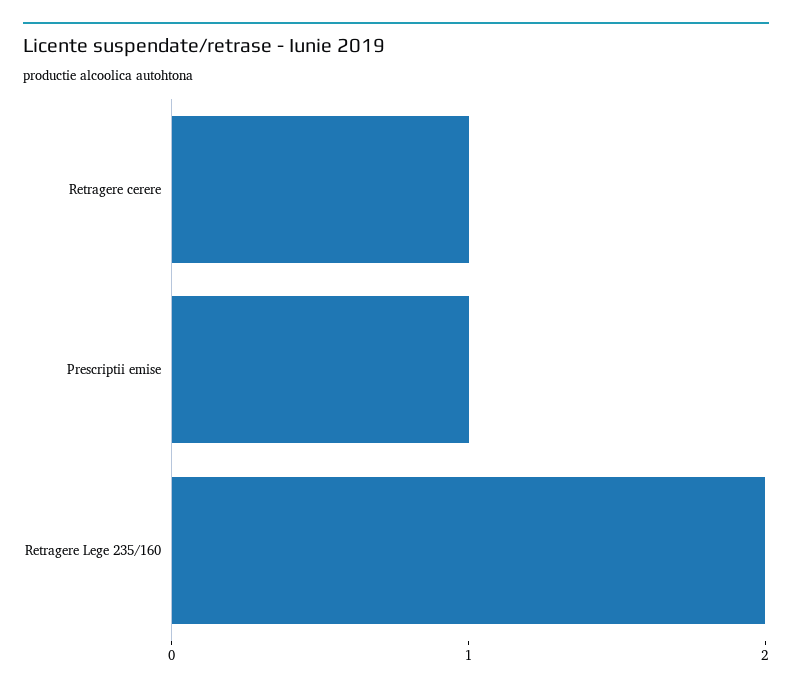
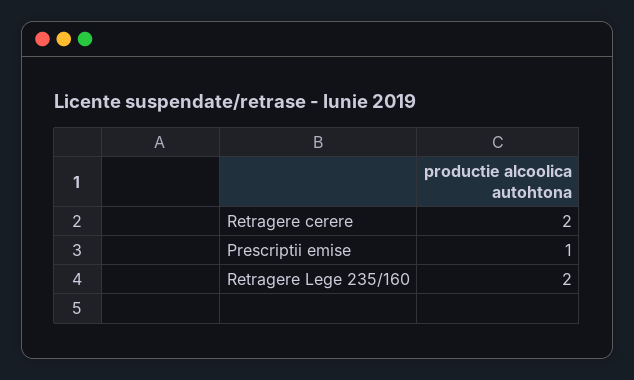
Retragere cerere: 1 -> 2

